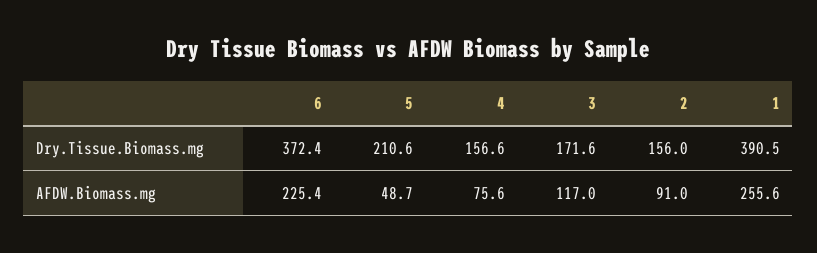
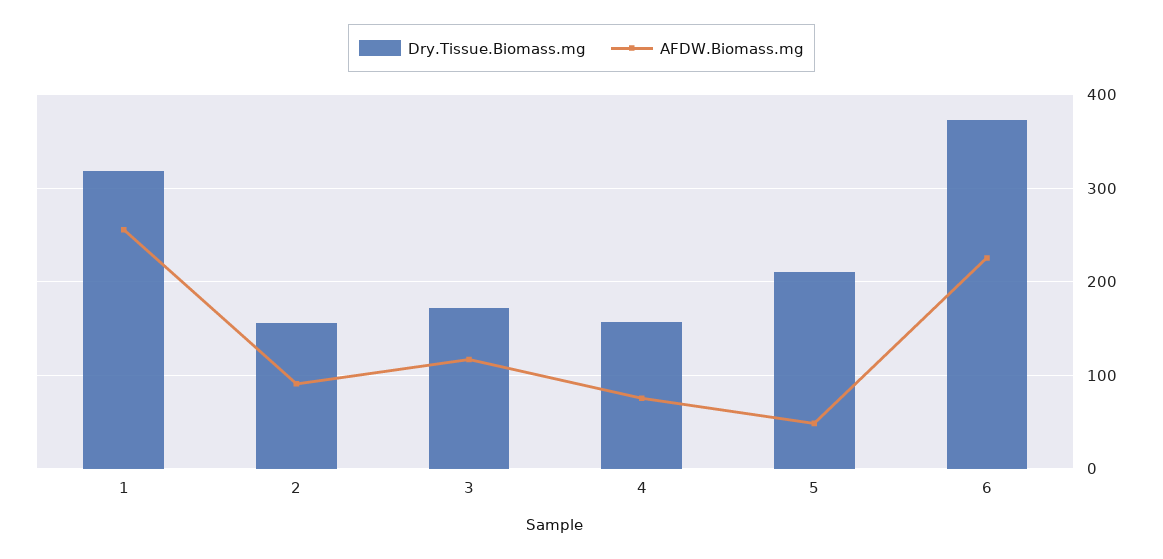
Dry.Tissue.Biomass.mg, 1: 390.5 -> 320

